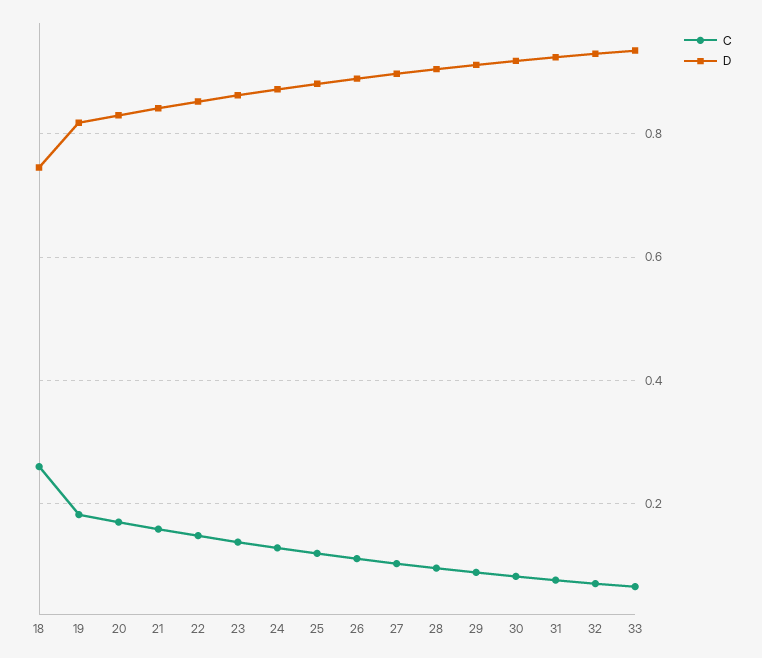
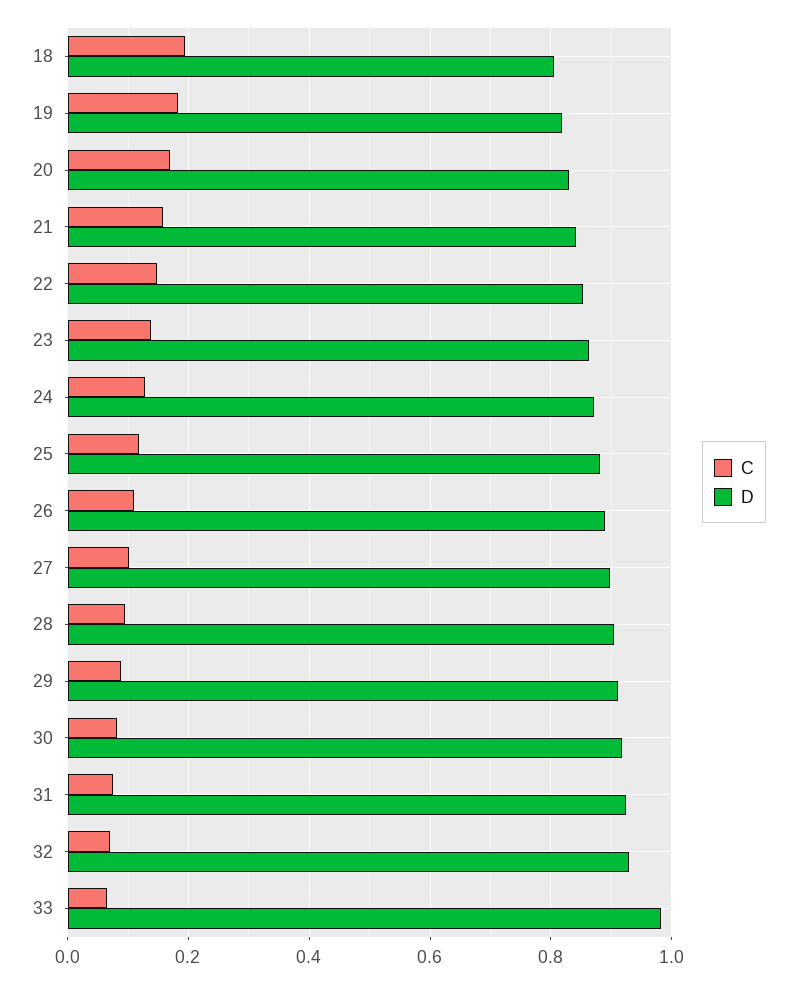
C, 18: 0.26 -> 0.2
D, 18: 0.74 -> 0.8
D, 33: 0.94 -> 0.98

